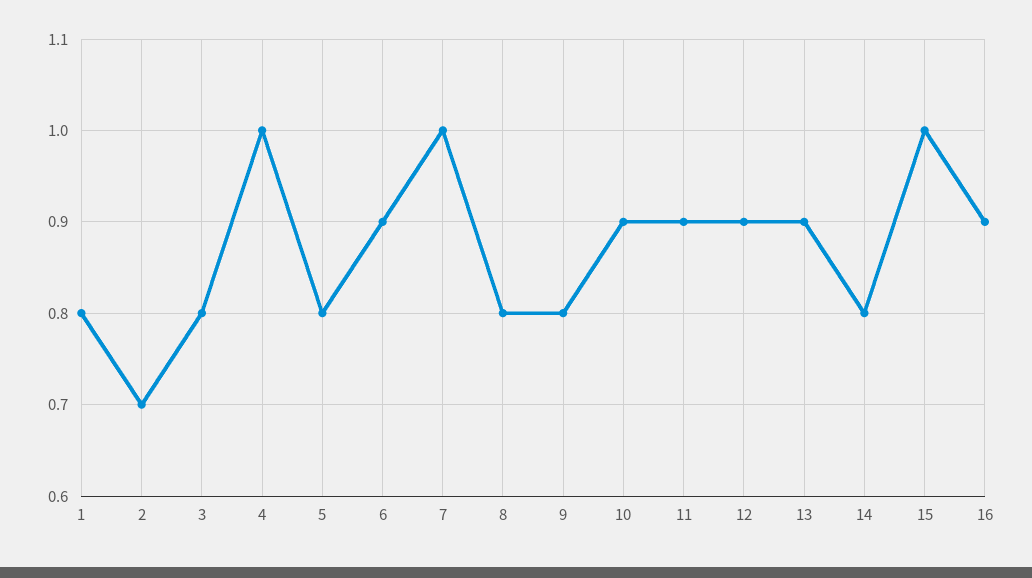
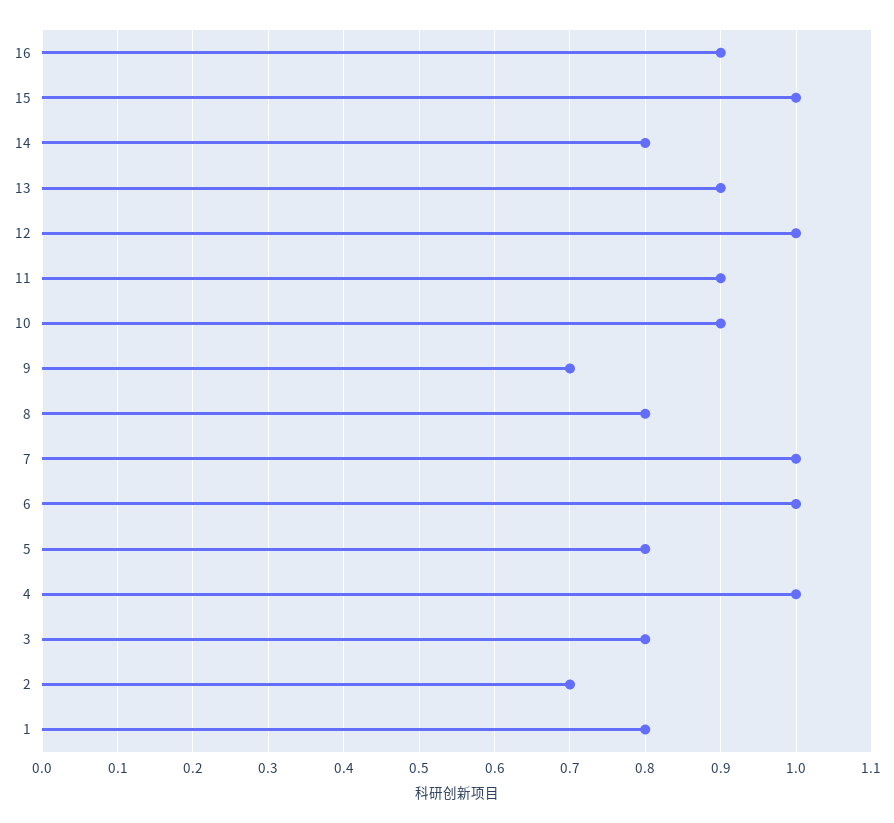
6: 0.9 -> 1
9: 0.8 -> 0.7
12: 0.9 -> 1

